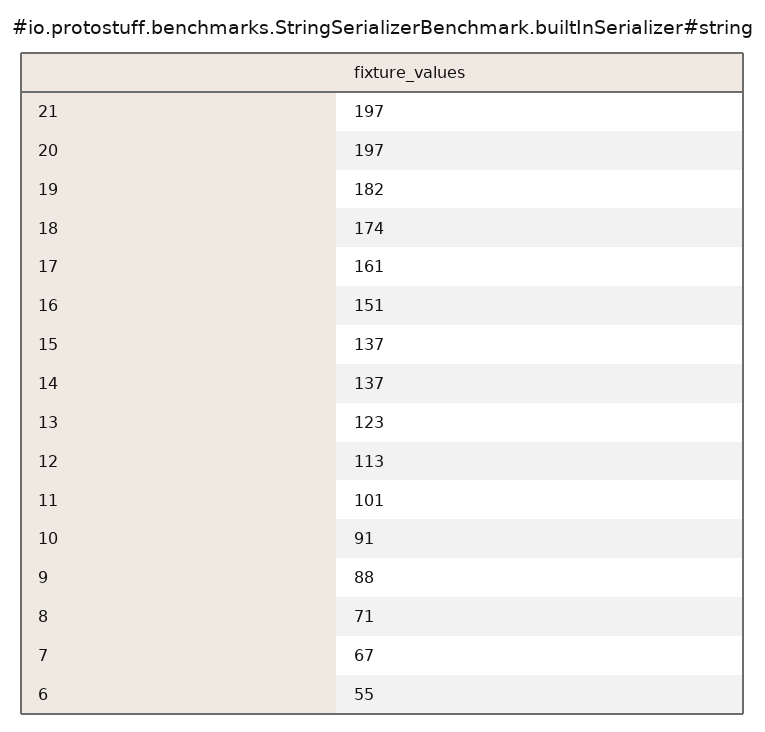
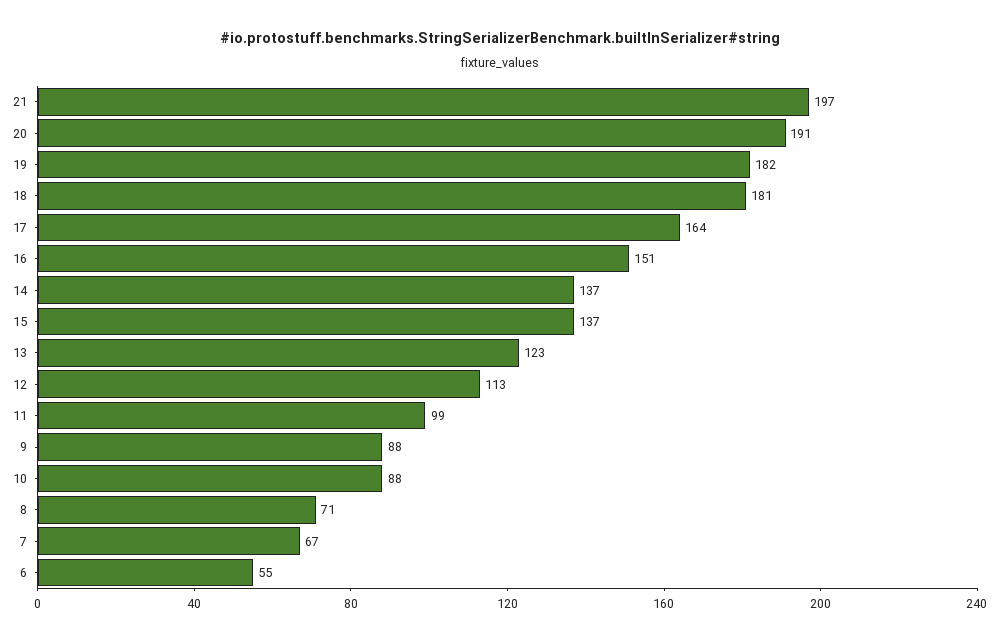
20: 197 -> 191
18: 174 -> 181
17: 161 -> 164
11: 101 -> 99
10: 91 -> 88

